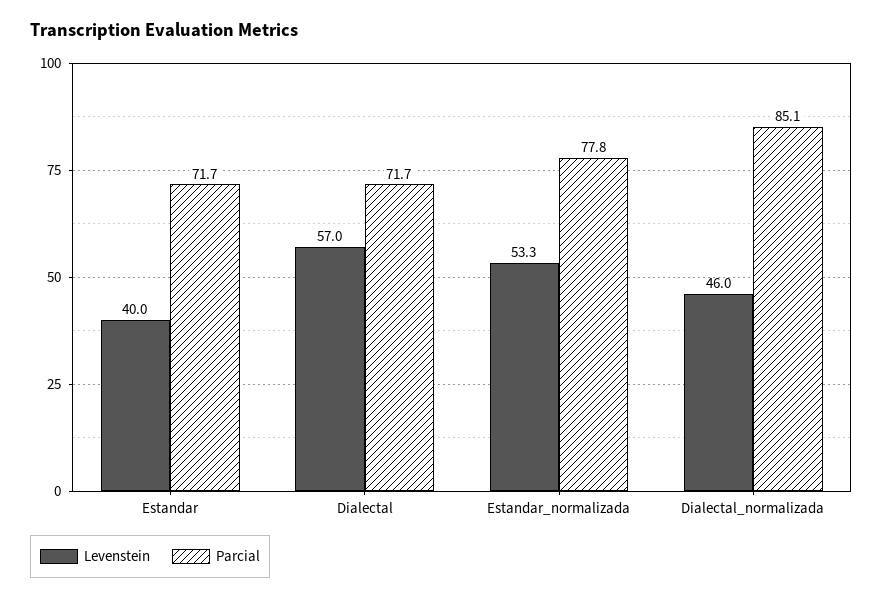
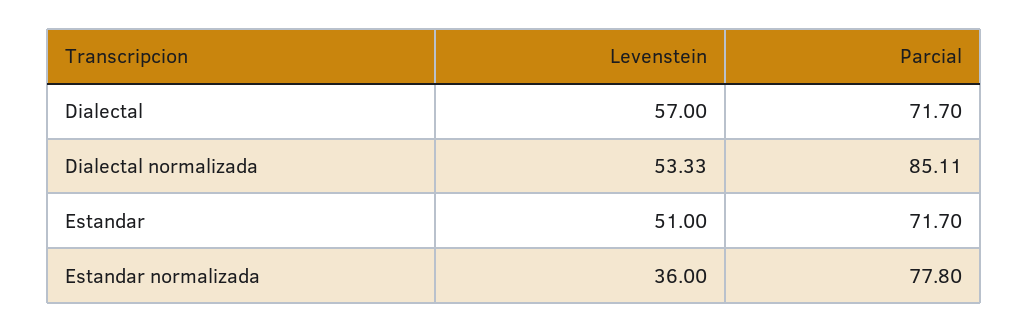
Levenstein, Estandar: 40 -> 51
Levenstein, Estandar_normalizada: 53.3 -> 36
Levenstein, Dialectal_normalizada: 46 -> 53.33

